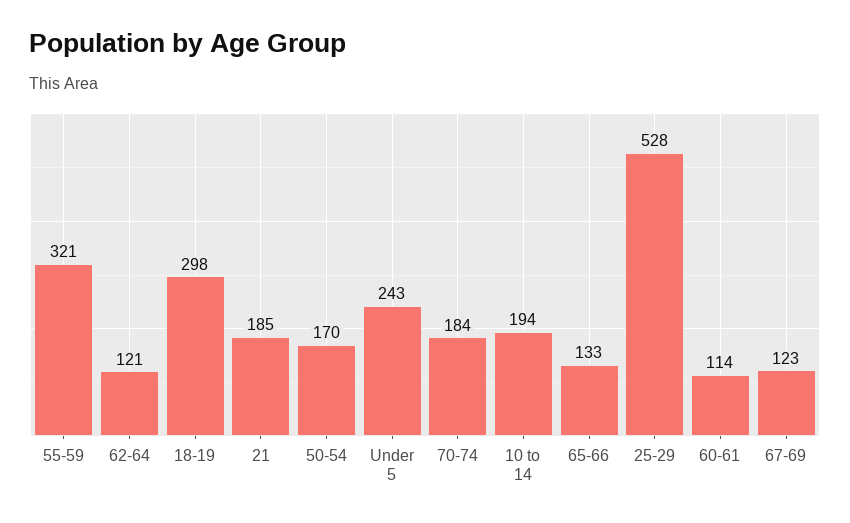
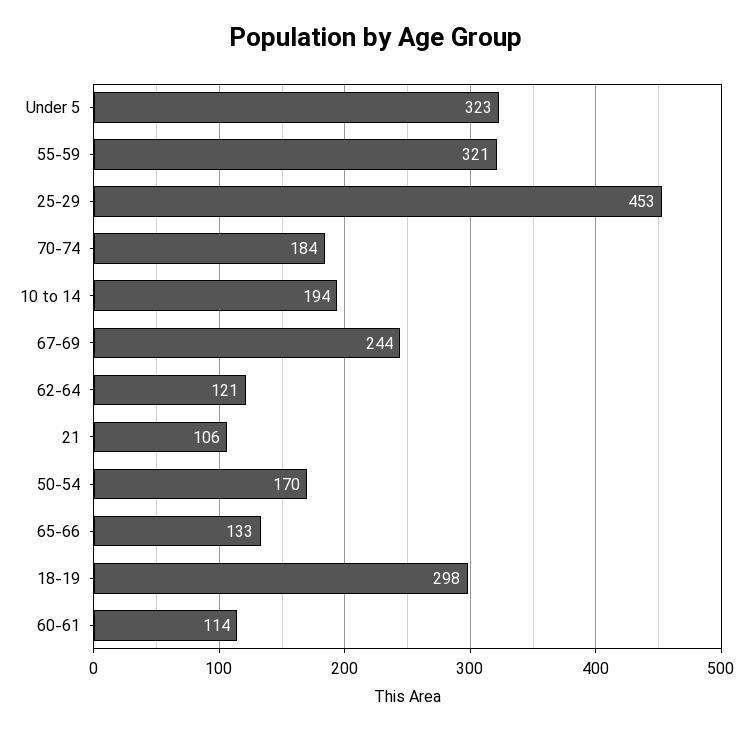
21: 185 -> 106
Under 5: 243 -> 323
25-29: 528 -> 453
67-69: 123 -> 244

